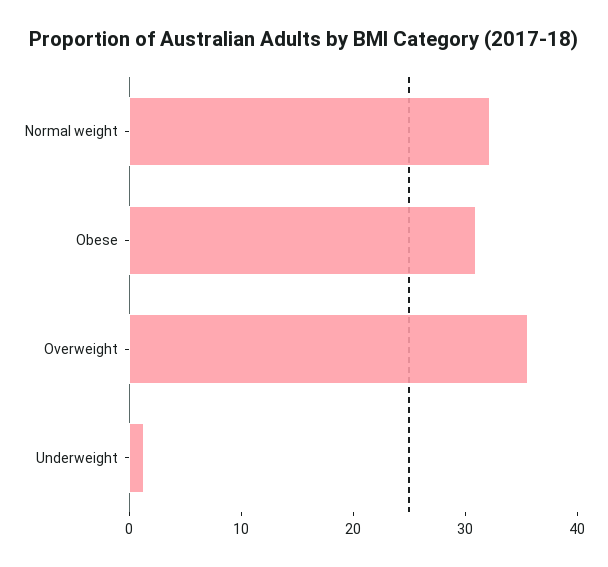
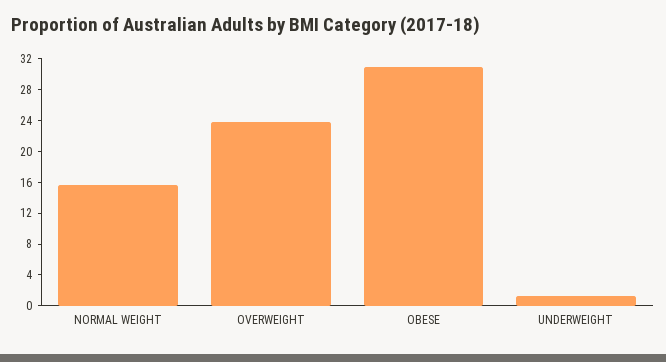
Normal weight: 32 -> 16
Overweight: 36 -> 24

